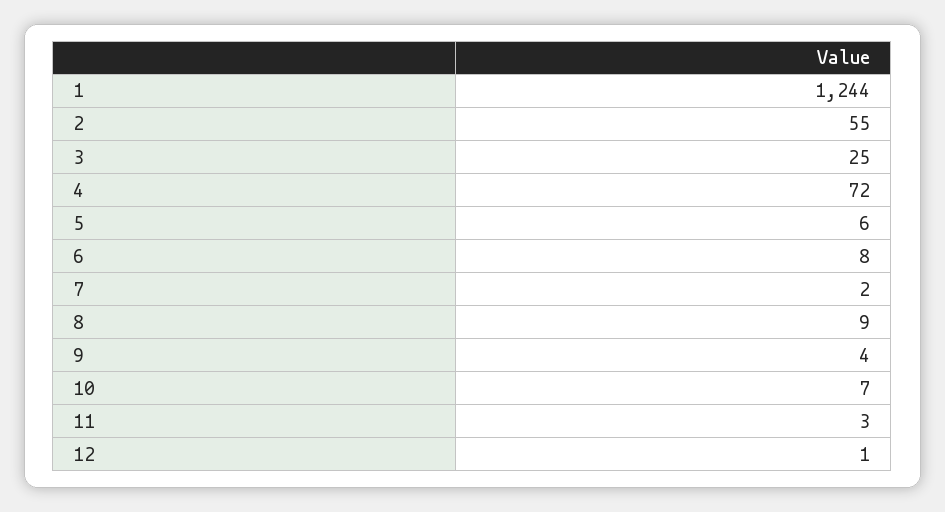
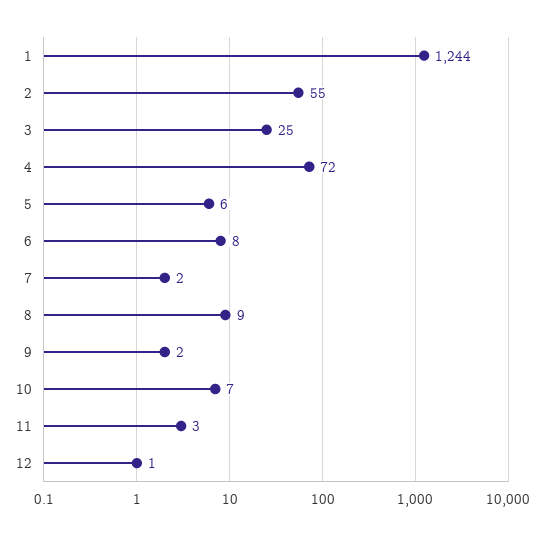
9: 4 -> 2

